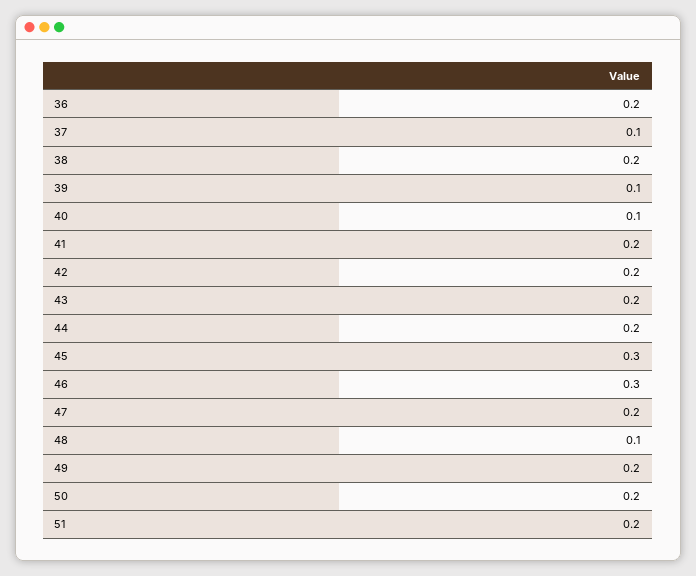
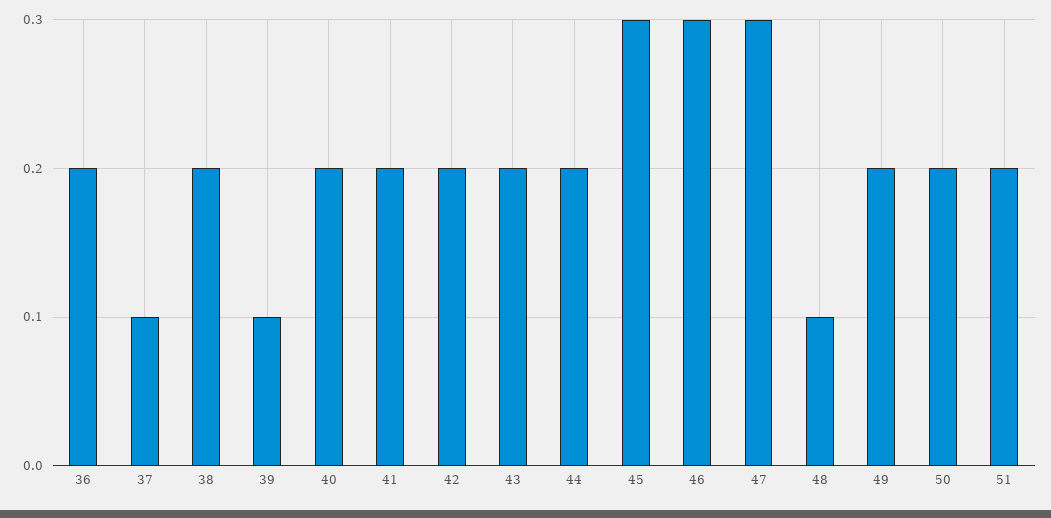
40: 0.1 -> 0.2
47: 0.2 -> 0.3

